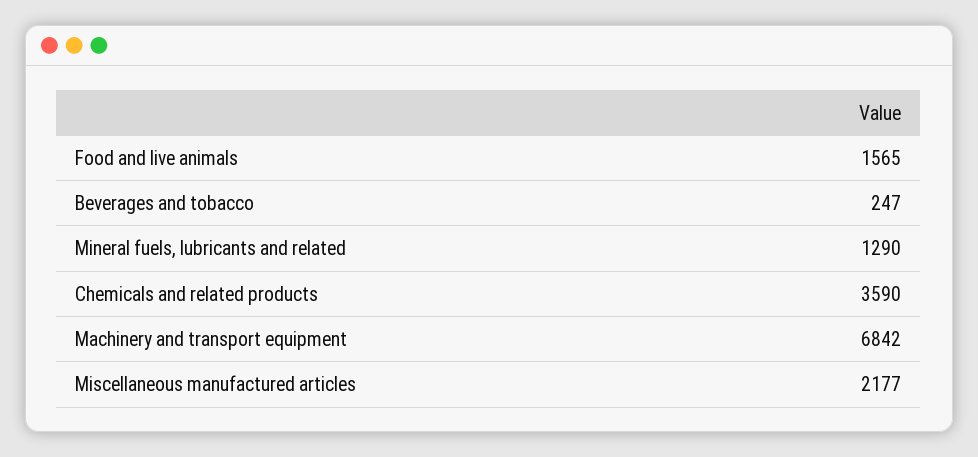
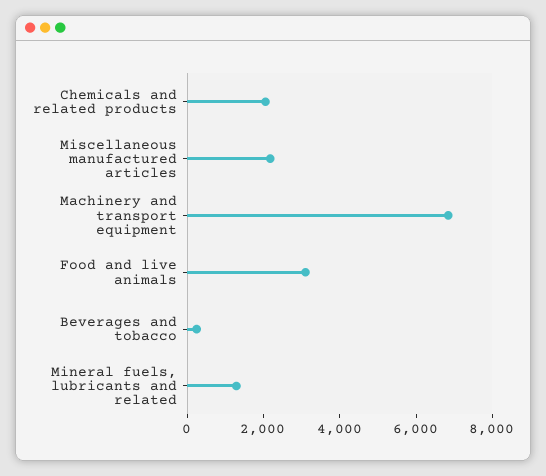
Food and live animals: 1565 -> 3000
Chemicals and related products: 3590 -> 2000

